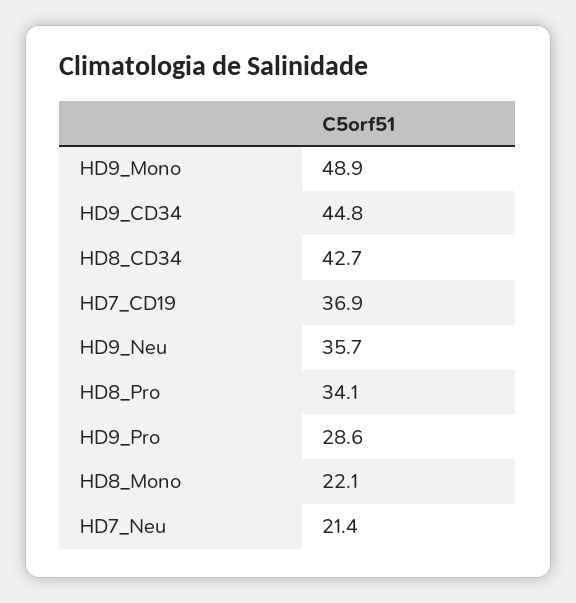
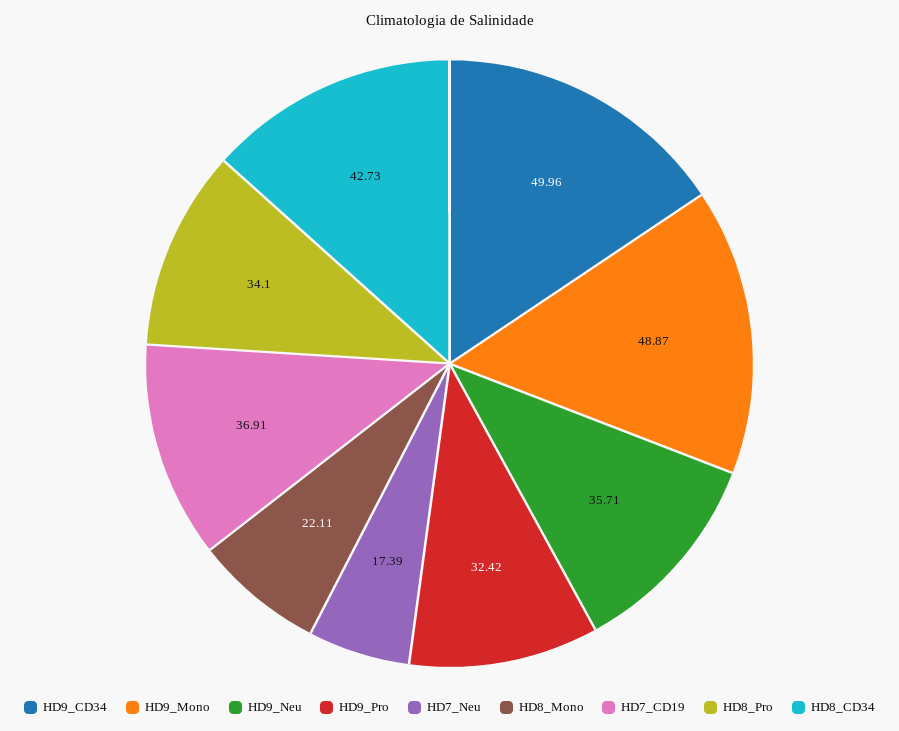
HD9_CD34: 44.8 -> 49.96
HD9_Pro: 28.6 -> 32.42
HD7_Neu: 21.4 -> 17.39

